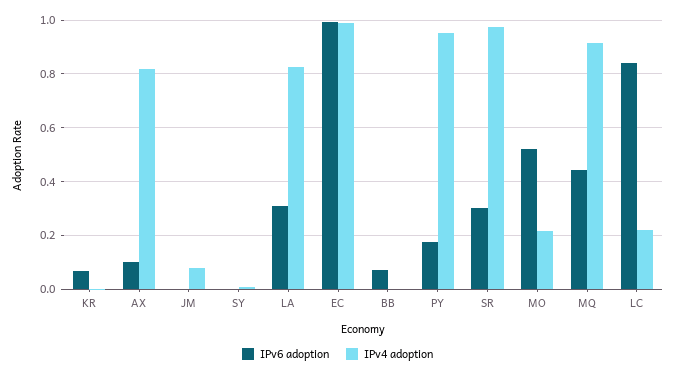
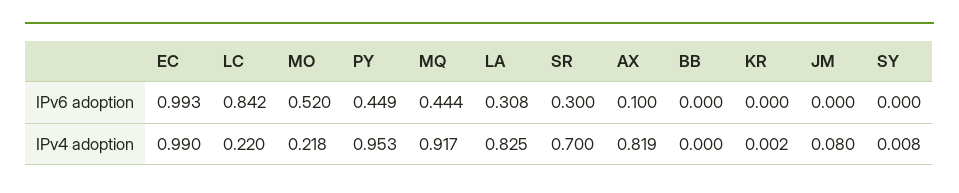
IPv6 adoption, KR: 0.075 -> 0
IPv6 adoption, BB: 0.075 -> 0
IPv6 adoption, PY: 0.175 -> 0.449
IPv4 adoption, SR: 0.975 -> 0.7

